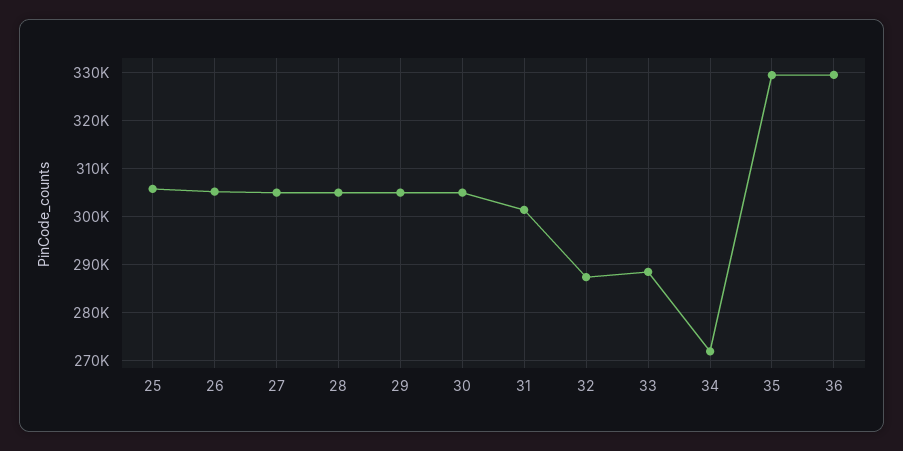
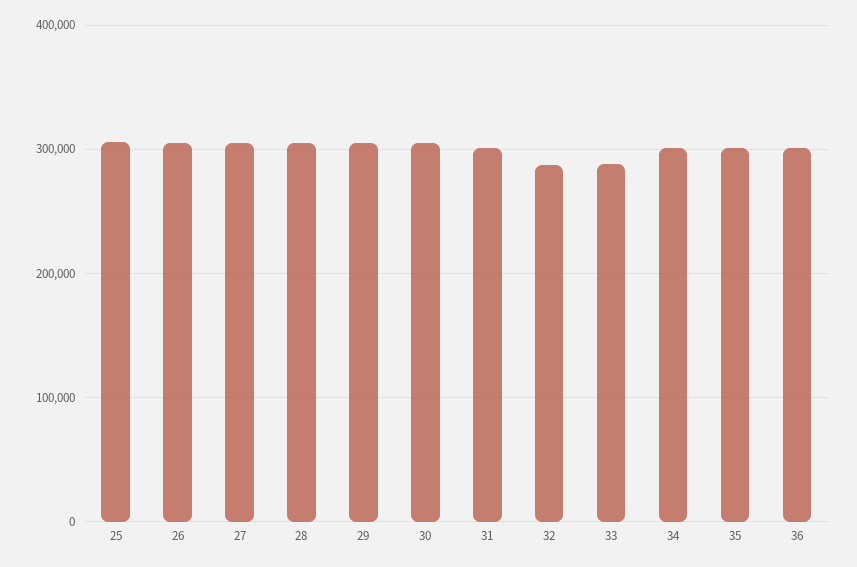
34: 272000 -> 300000
35: 330000 -> 300000
36: 330000 -> 300000

